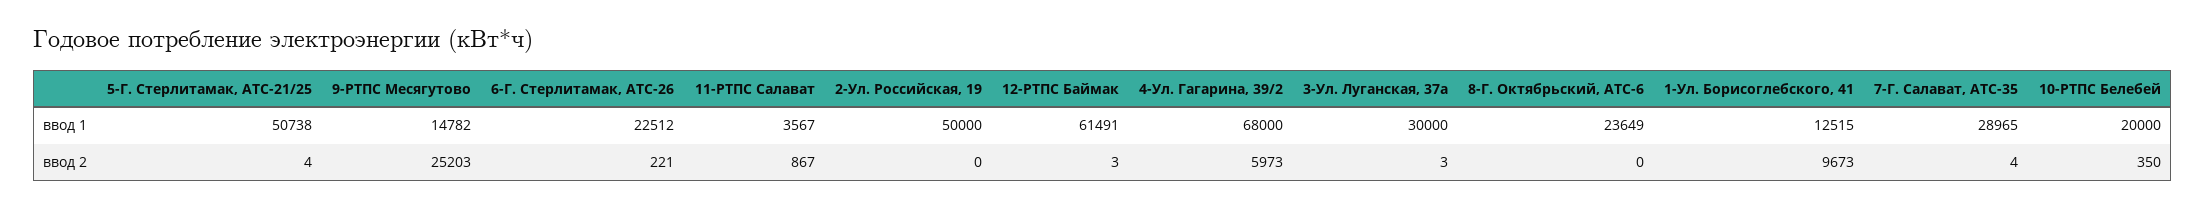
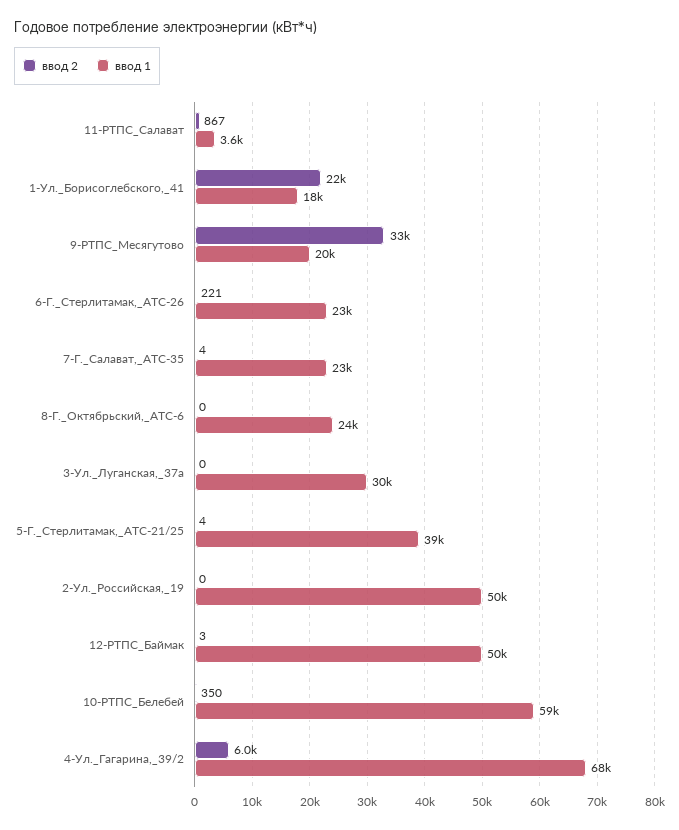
ввод 1, 5-Г. Стерлитамак, АТС-21/25: 50738 -> 39000
ввод 1, 9-РТПС Месягутово: 14782 -> 20000
ввод 1, 12-РТПС Баймак: 61491 -> 50000
ввод 1, 1-Ул. Борисоглебского, 41: 12515 -> 18000
ввод 1, 7-Г. Салават, АТС-35: 28965 -> 23000
ввод 1, 10-РТПС Белебей: 20000 -> 59000
ввод 2, 9-РТПС Месягутово: 25203 -> 33000
ввод 2, 3-Ул. Луганская, 37а: 3 -> 0
ввод 2, 1-Ул. Борисоглебского, 41: 9673 -> 22000

